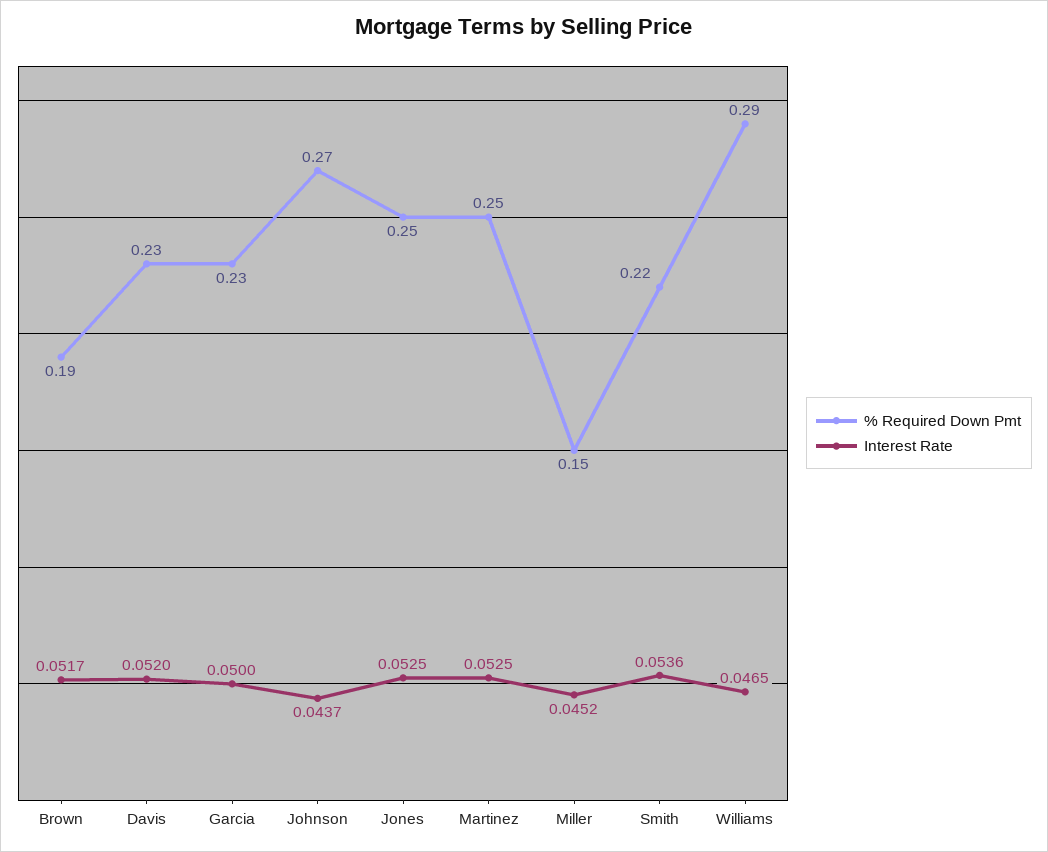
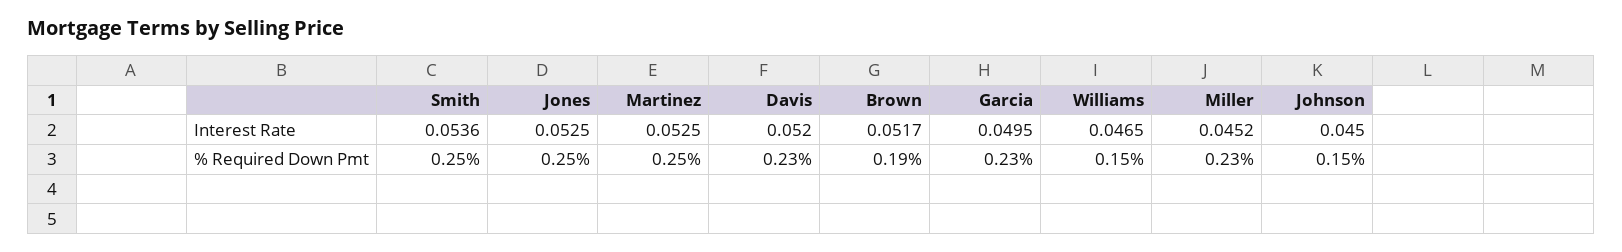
Interest Rate, Garcia: 0.05 -> 0.0495
% Required Down Pmt, Johnson: 0.27 -> 0.15
Interest Rate, Johnson: 0.0437 -> 0.045
% Required Down Pmt, Miller: 0.15 -> 0.23
% Required Down Pmt, Smith: 0.22 -> 0.25
% Required Down Pmt, Williams: 0.29 -> 0.15

